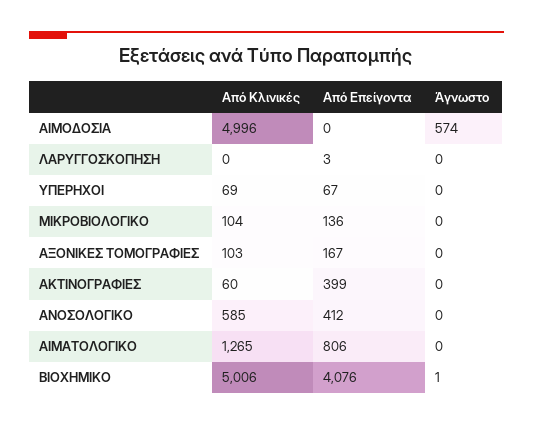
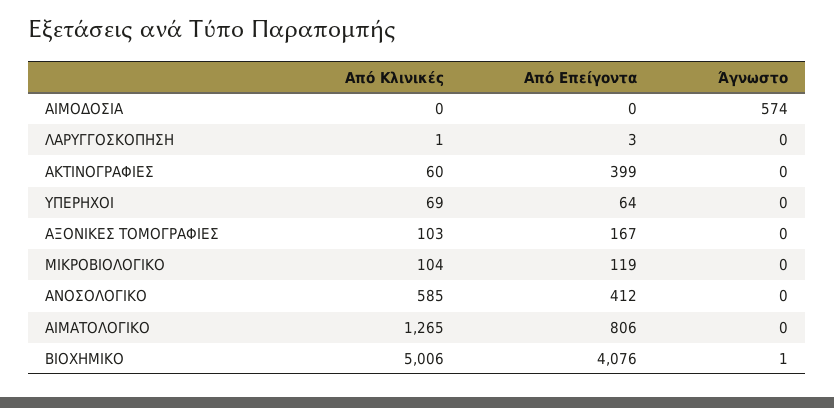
Από Κλινικές, ΑΙΜΟΔΟΣΙΑ: 4996 -> 0
Από Κλινικές, ΛΑΡΥΓΓΟΣΚΟΠΗΣΗ: 0 -> 1
Από Επείγοντα, ΥΠΕΡΗΧΟΙ: 67 -> 64
Από Επείγοντα, ΜΙΚΡΟΒΙΟΛΟΓΙΚΟ: 136 -> 119

